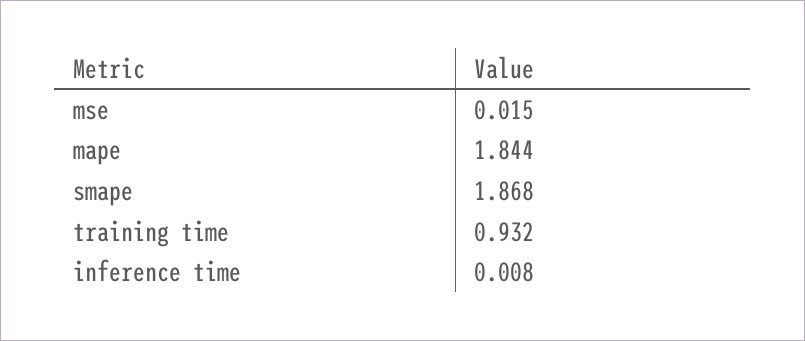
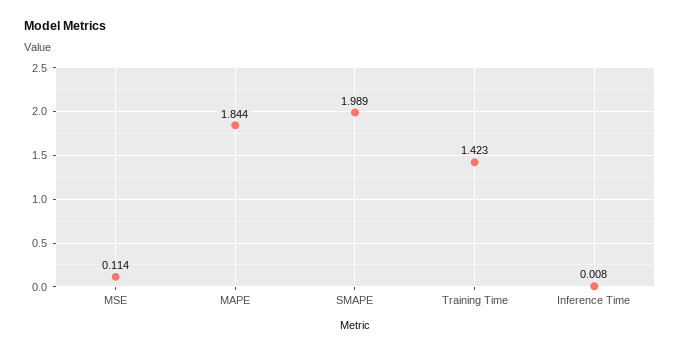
mse: 0.015 -> 0.114
smape: 1.868 -> 1.989
training time: 0.932 -> 1.423

